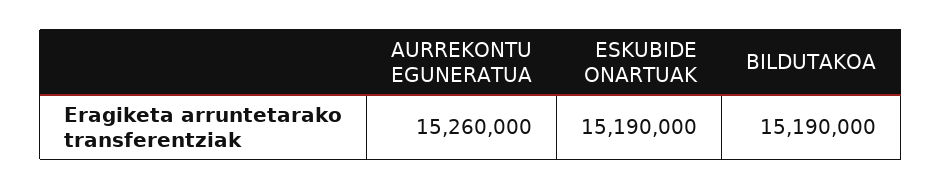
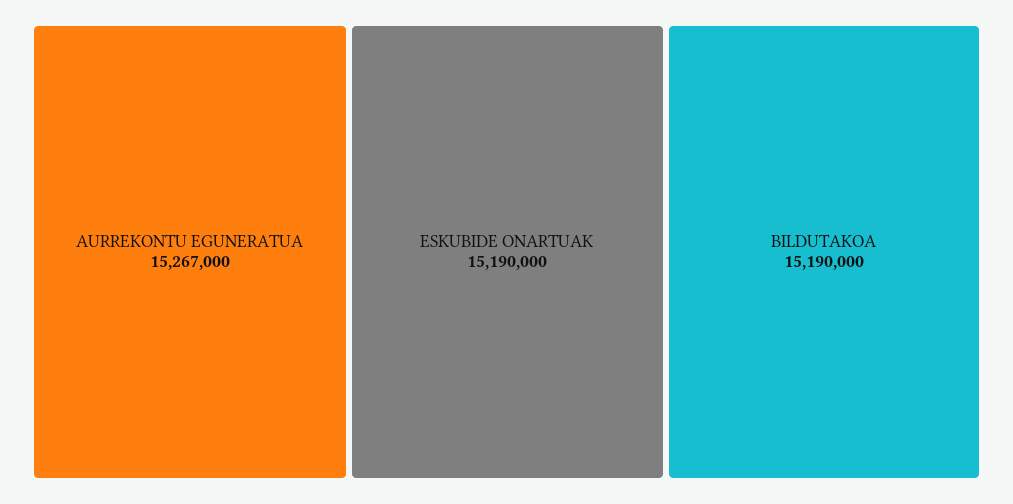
AURREKONTU EGUNERATUA: 15260000 -> 15267000

